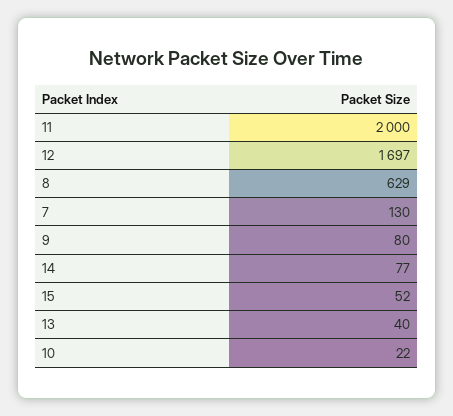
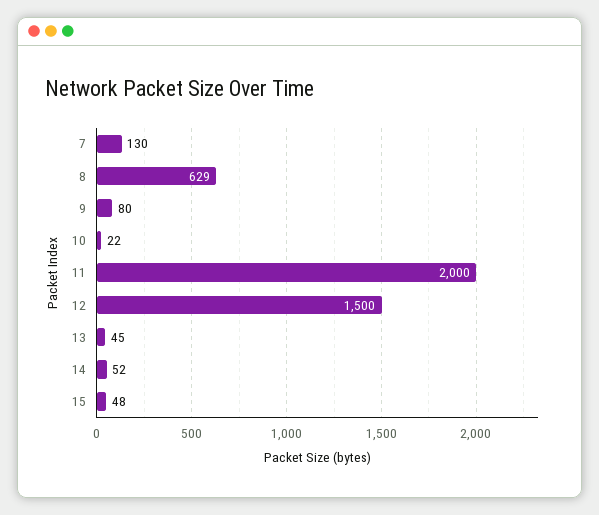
12: 1697 -> 1500
14: 77 -> 52
15: 52 -> 48
13: 40 -> 45

